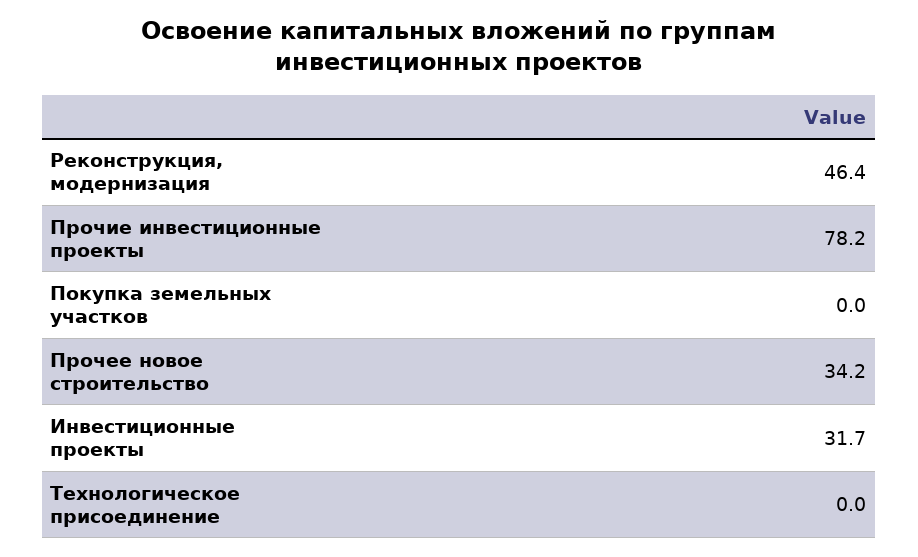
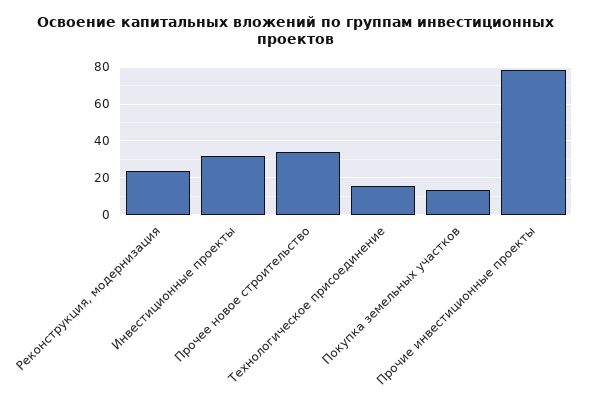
Реконструкция, модернизация: 46.4 -> 25
Покупка земельных участков: 0 -> 15
Технологическое присоединение: 0 -> 15

